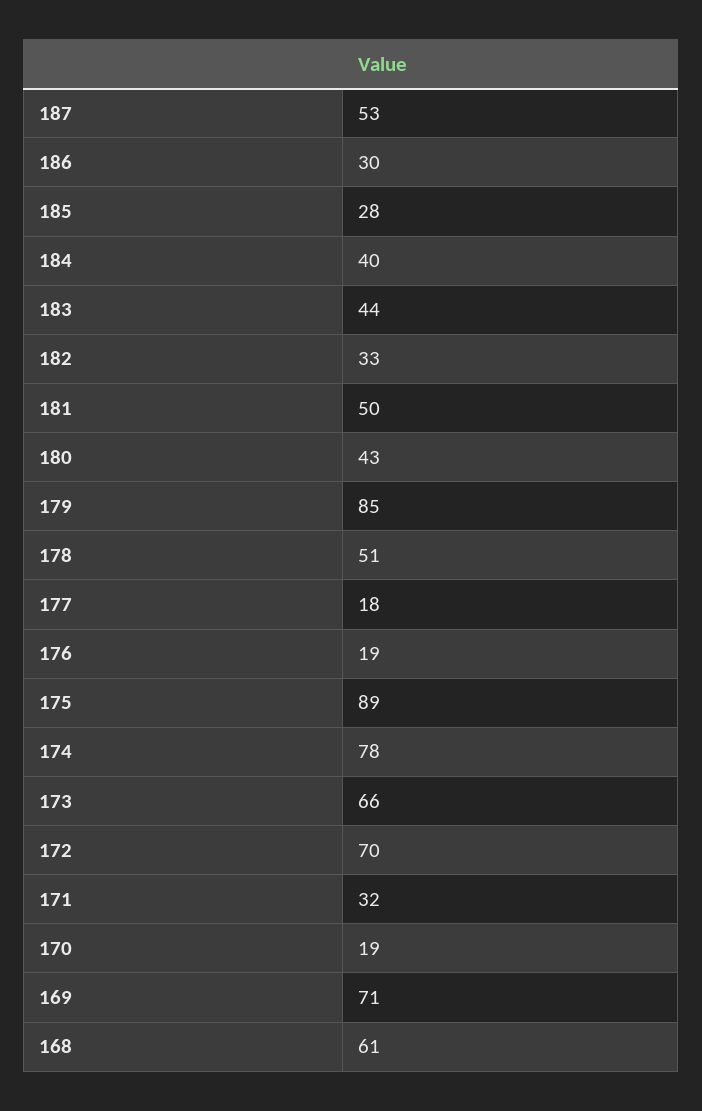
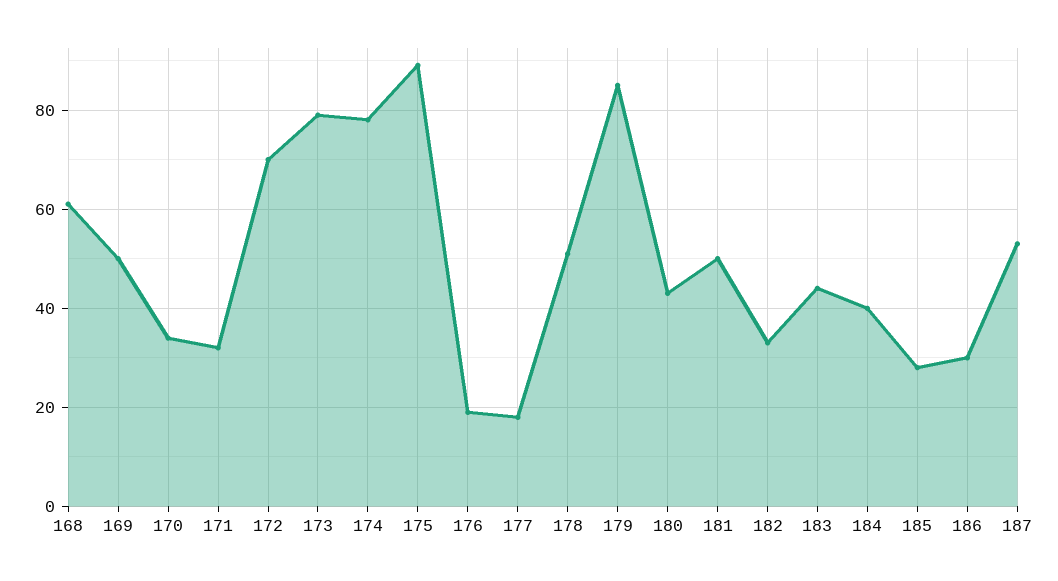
173: 66 -> 80
170: 19 -> 35
169: 71 -> 50

